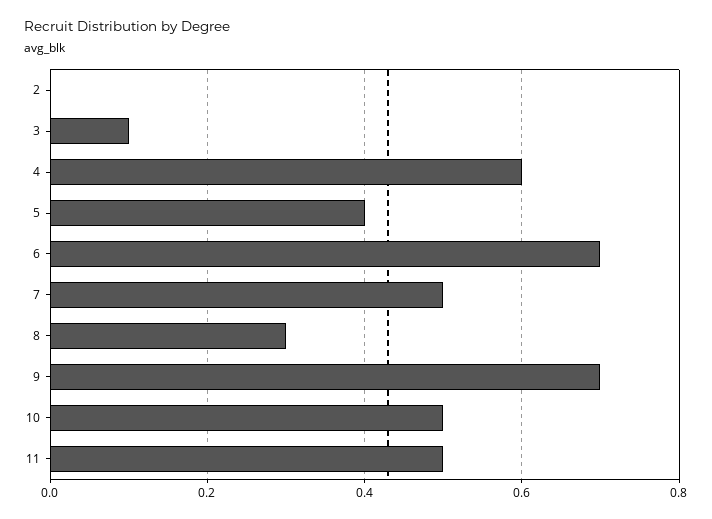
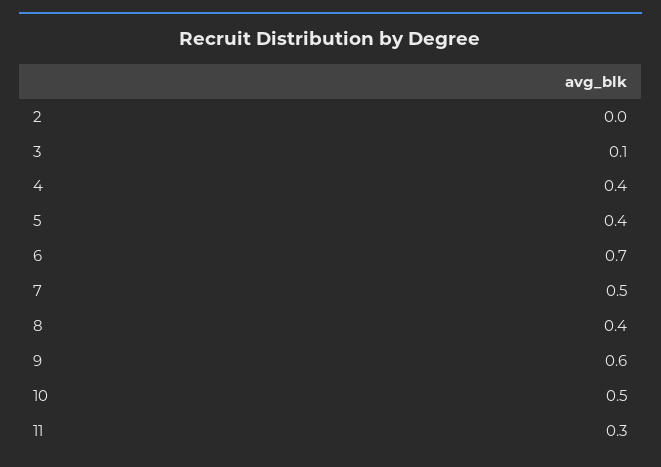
4: 0.6 -> 0.4
8: 0.3 -> 0.4
9: 0.7 -> 0.6
11: 0.5 -> 0.3

